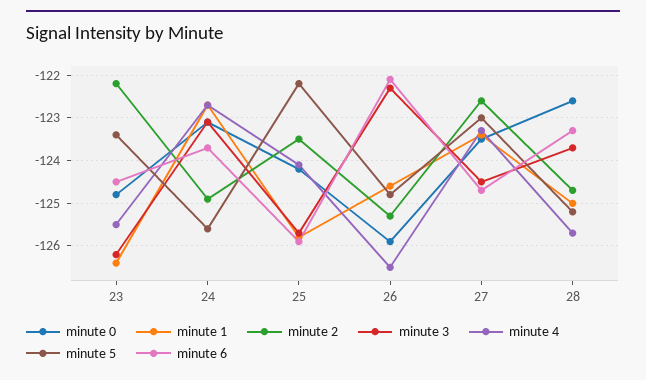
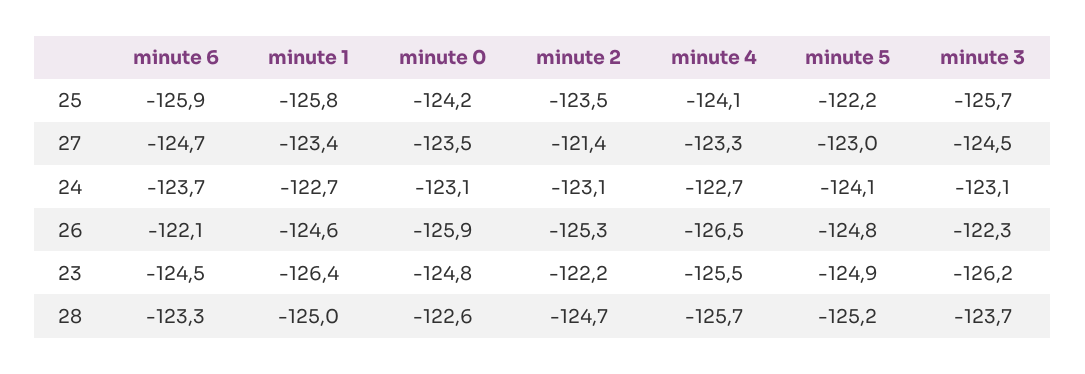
minute 5, 23: -123.5 -> -124.9
minute 2, 24: -125 -> -123.1
minute 5, 24: -125.5 -> -124.1
minute 2, 27: -122.5 -> -121.4

